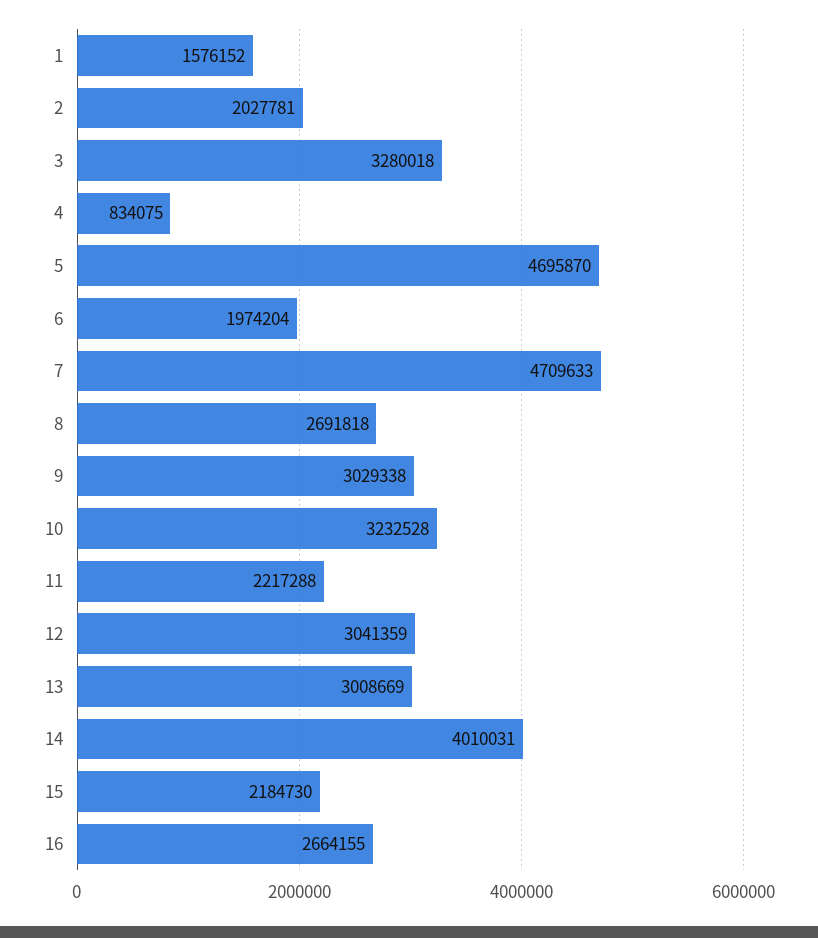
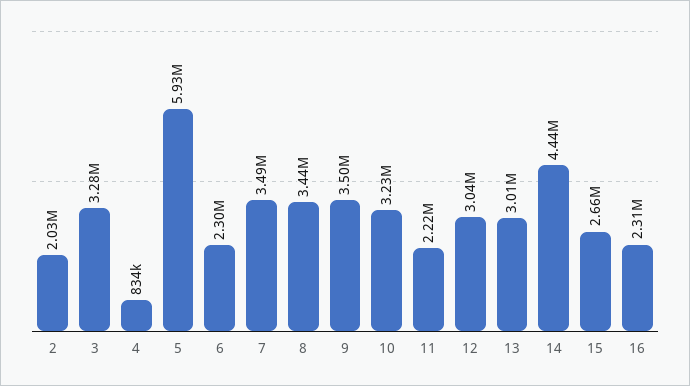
1: 1576152 -> none
5: 4695870 -> 5930000
6: 1974204 -> 2300000
7: 4709633 -> 3490000
8: 2691818 -> 3440000
9: 3029338 -> 3500000
14: 4010031 -> 4440000
15: 2184730 -> 2660000
16: 2664155 -> 2310000

